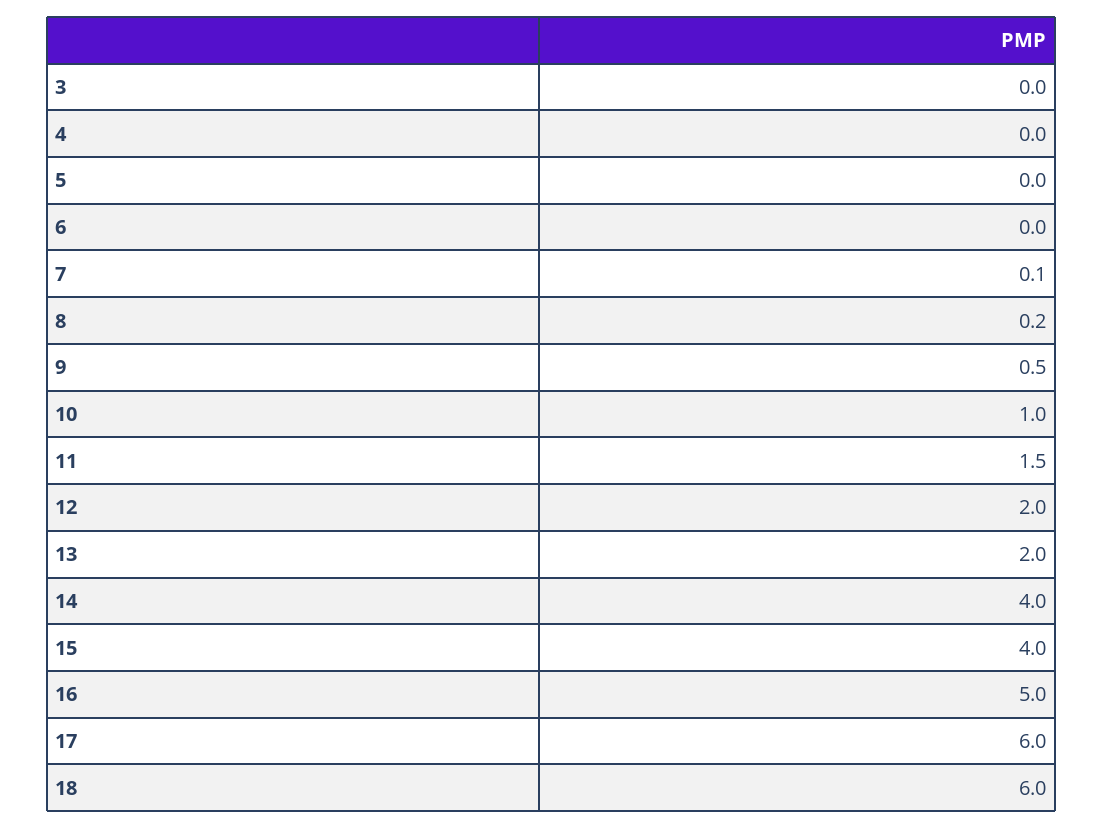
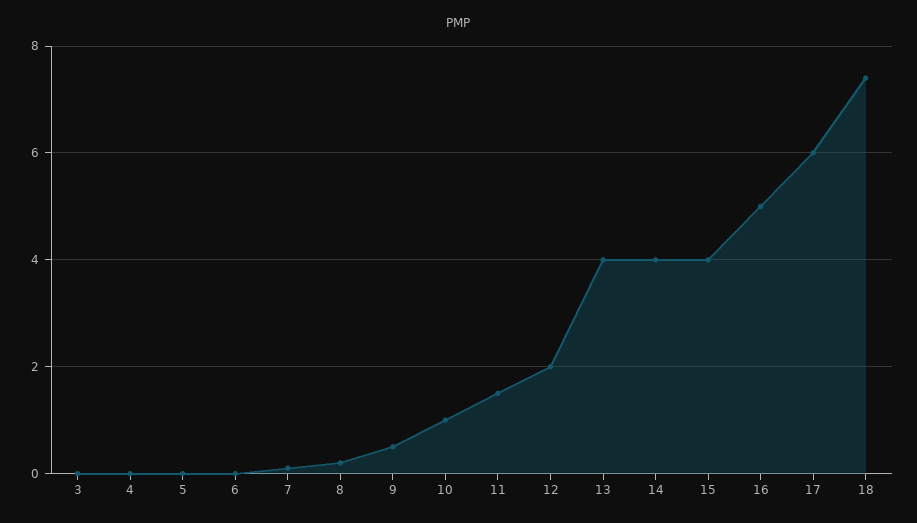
13: 2 -> 4
18: 6 -> 7.5

